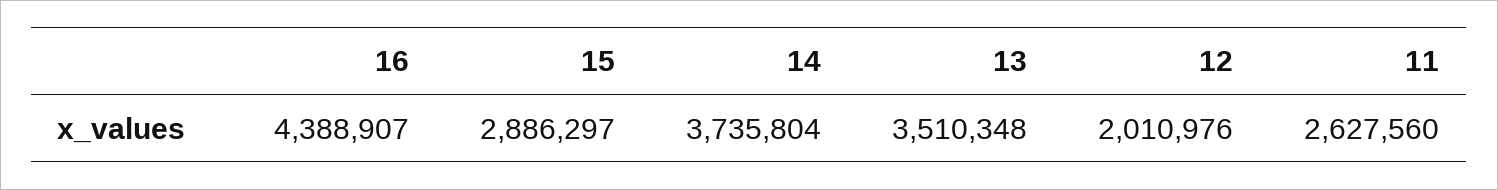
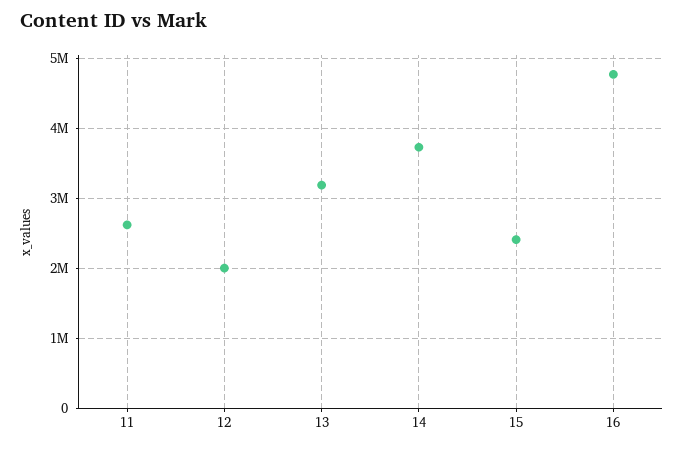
16: 4388907 -> 4800000
15: 2886297 -> 2400000
13: 3510348 -> 3200000

